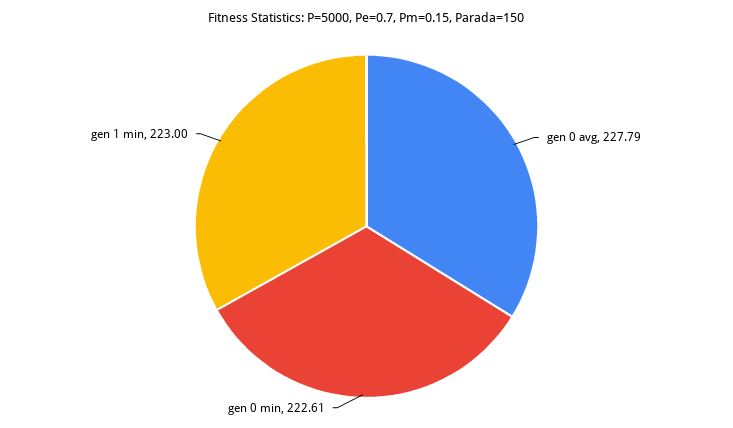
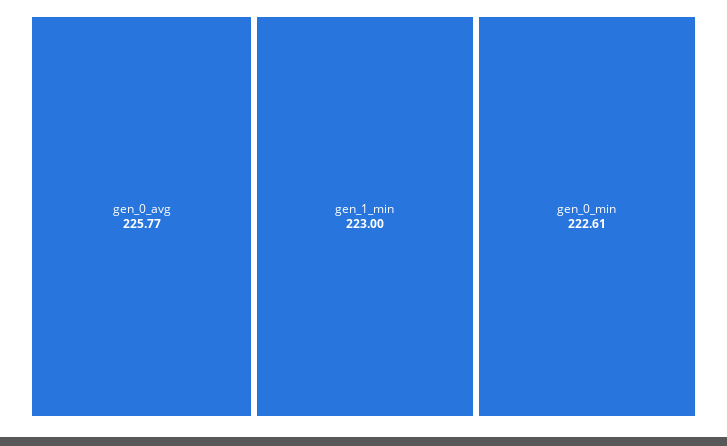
gen 0 avg: 227.79 -> 225.77

